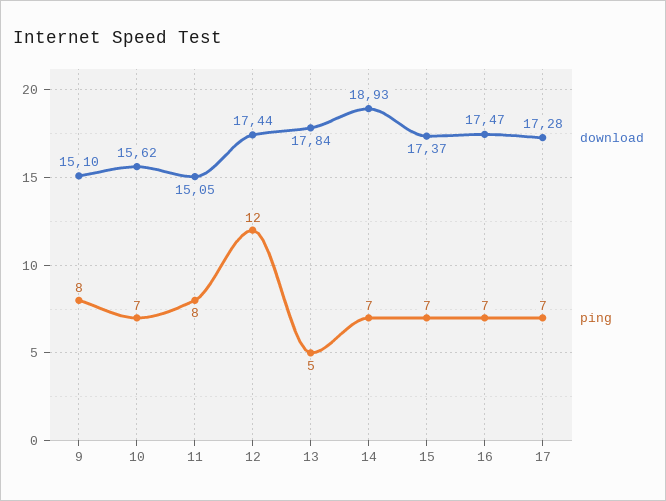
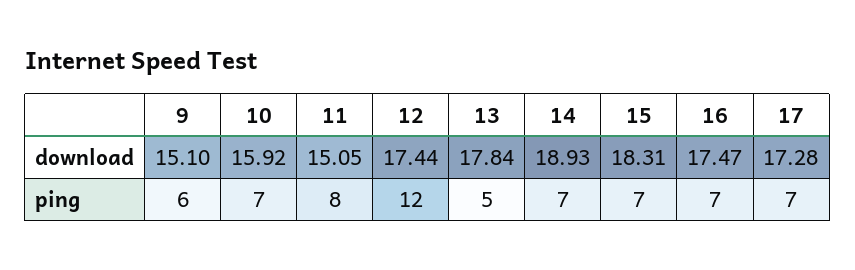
ping, 9: 8 -> 6
download, 10: 15.62 -> 15.92
download, 15: 17.37 -> 18.31

